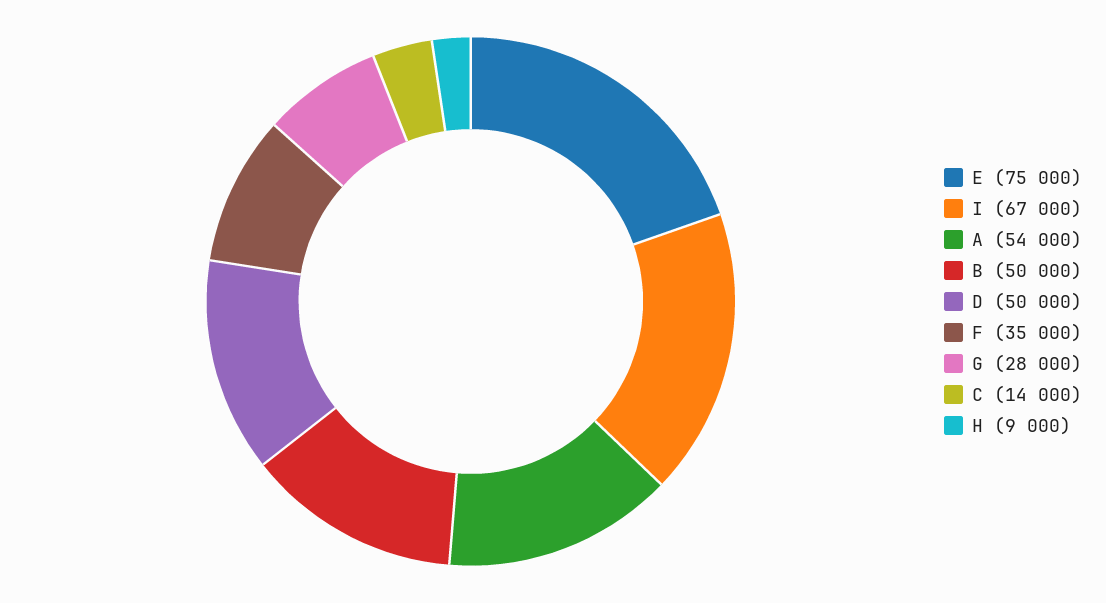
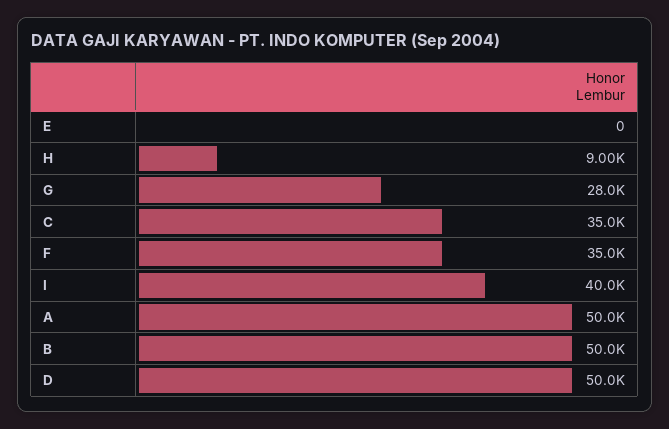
E: 75000 -> 0
I: 67000 -> 40000
A: 54000 -> 50000
C: 14000 -> 35000

